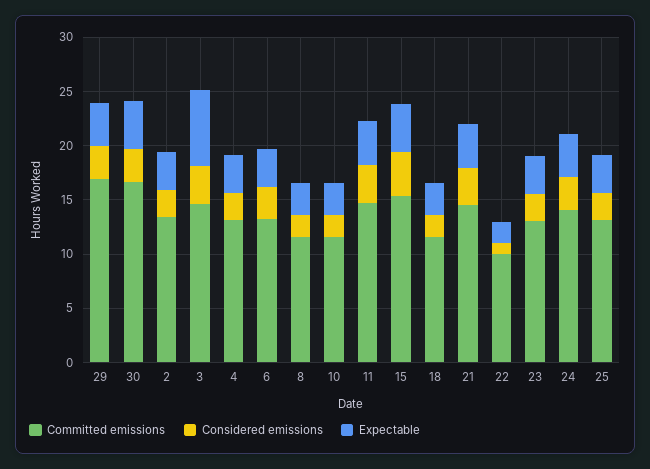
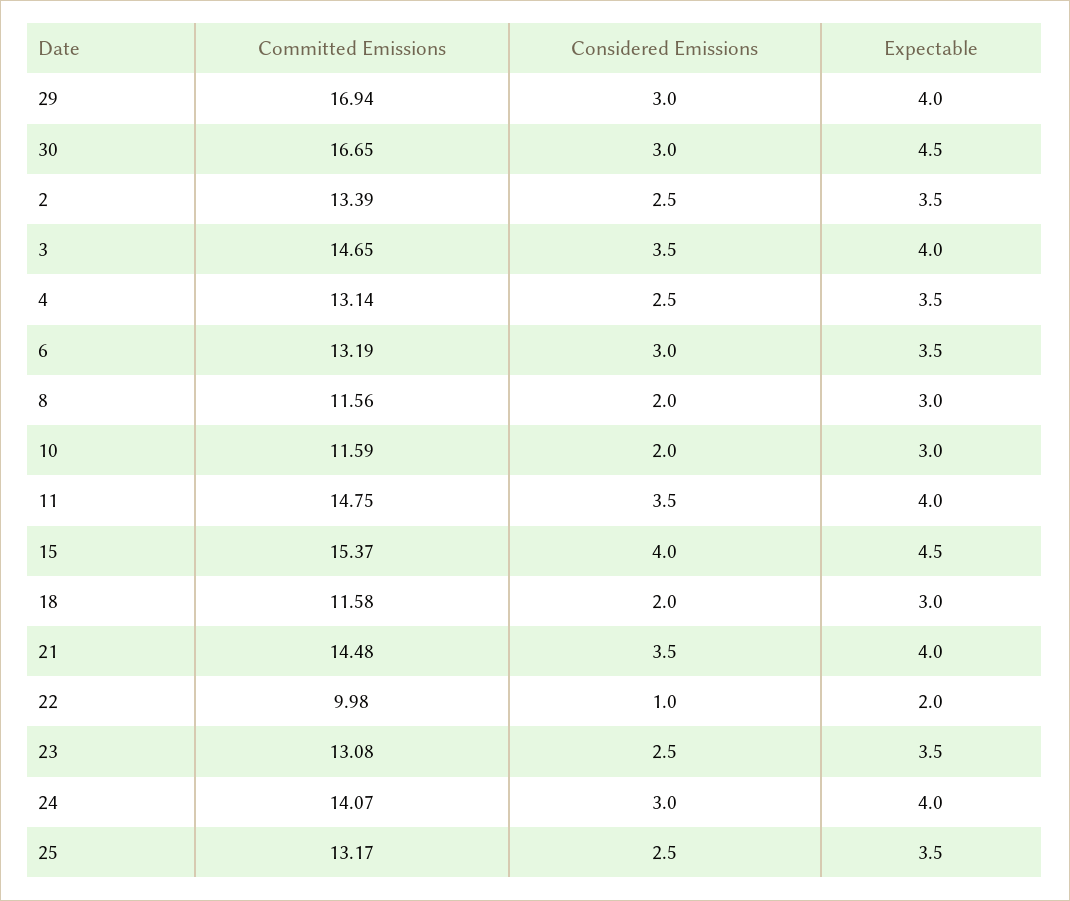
Expectable, 3: 7 -> 4

